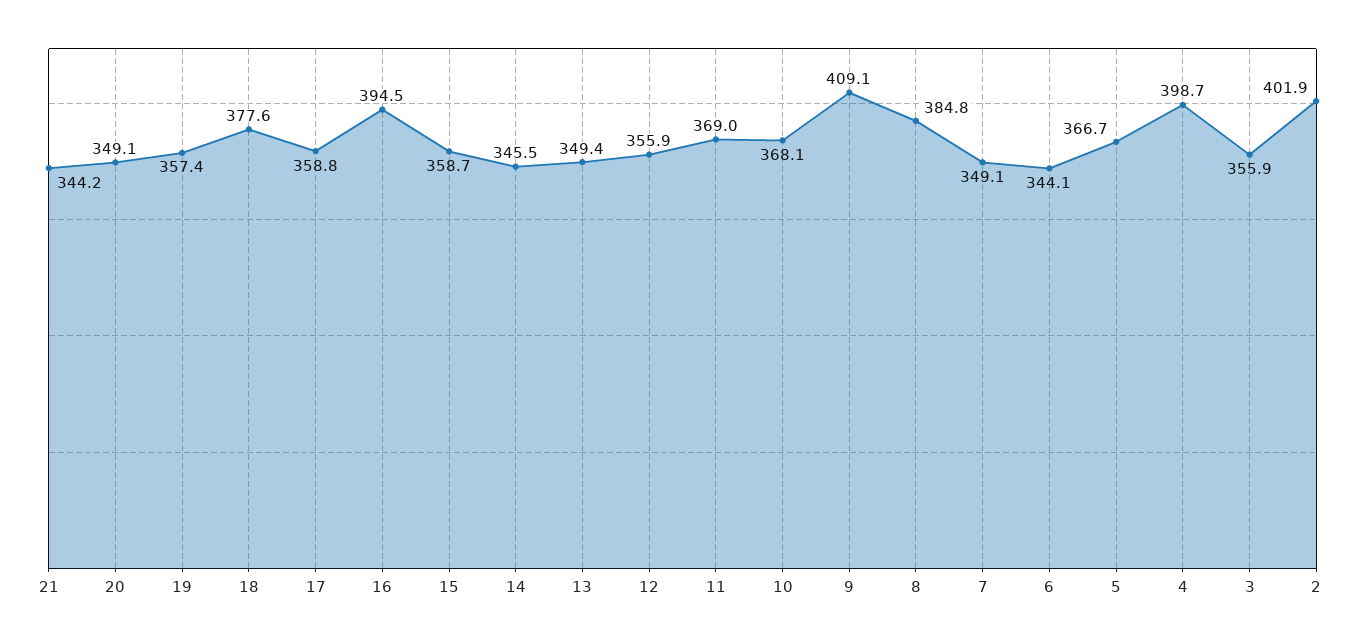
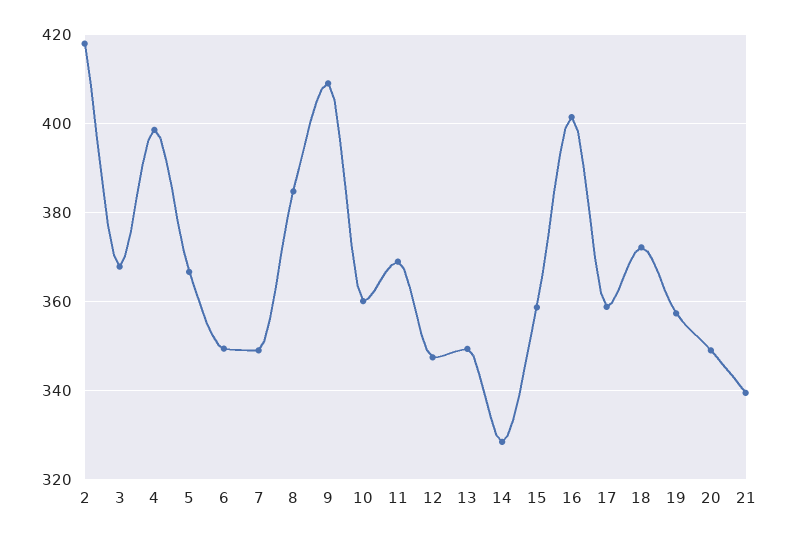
21: 344.2 -> 340
18: 377.6 -> 372
16: 394.5 -> 402
14: 345.5 -> 328
12: 355.9 -> 348
10: 368.1 -> 360
6: 344.1 -> 350
3: 355.9 -> 368
2: 401.9 -> 418

